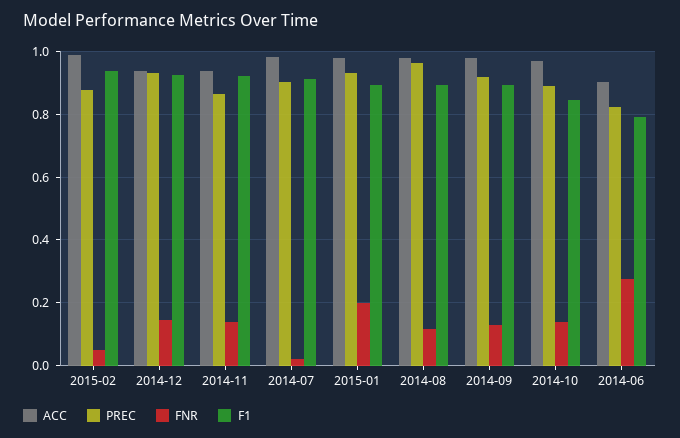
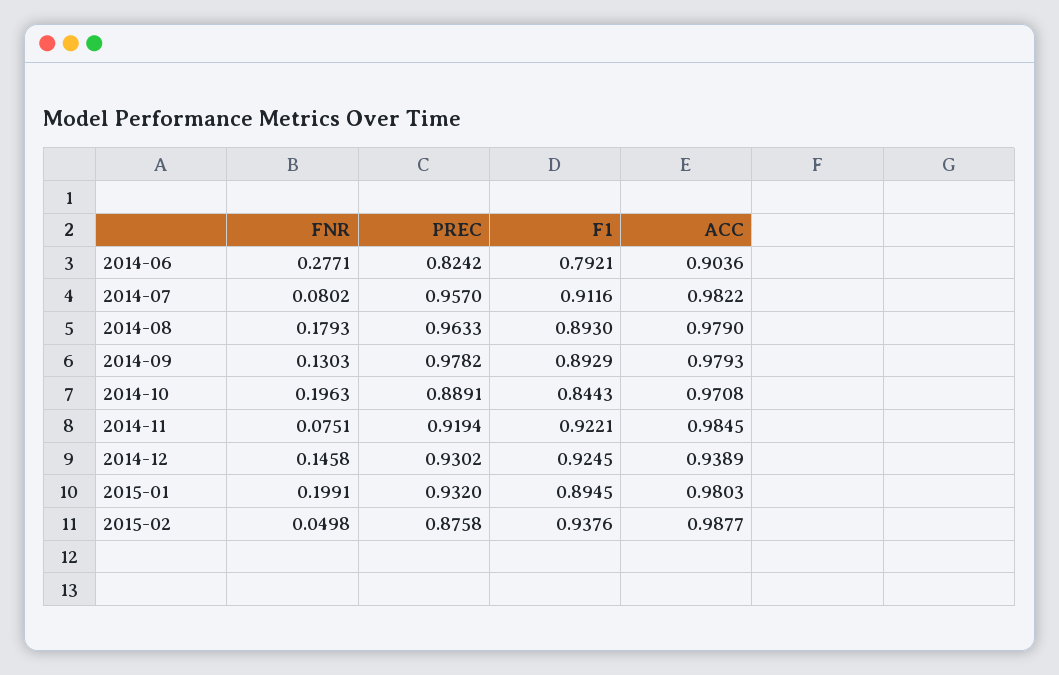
ACC, 2014-11: 0.94 -> 0.9845
PREC, 2014-11: 0.86 -> 0.9194
FNR, 2014-11: 0.14 -> 0.0751
PREC, 2014-07: 0.9 -> 0.957
FNR, 2014-07: 0.02 -> 0.0802
FNR, 2014-08: 0.12 -> 0.1793
PREC, 2014-09: 0.92 -> 0.9782
FNR, 2014-10: 0.14 -> 0.1963

